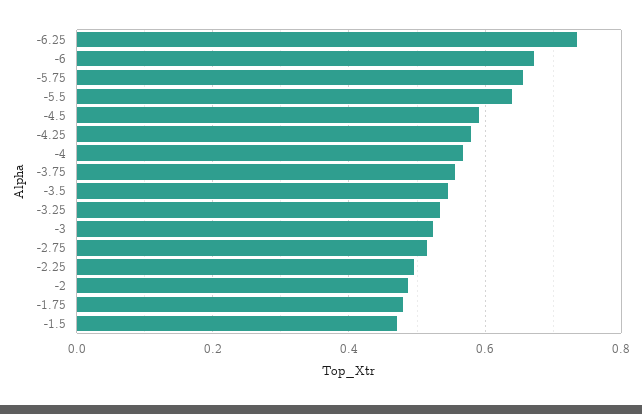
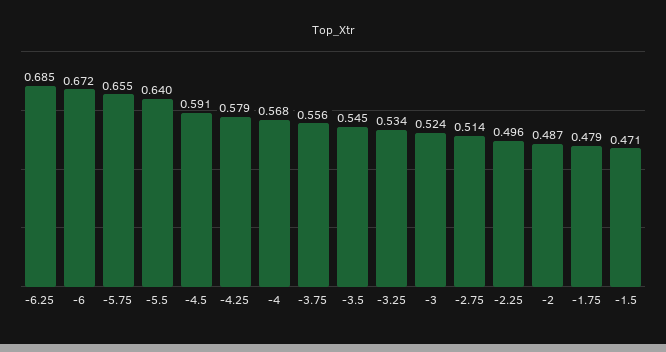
-6.25: 0.74 -> 0.685

